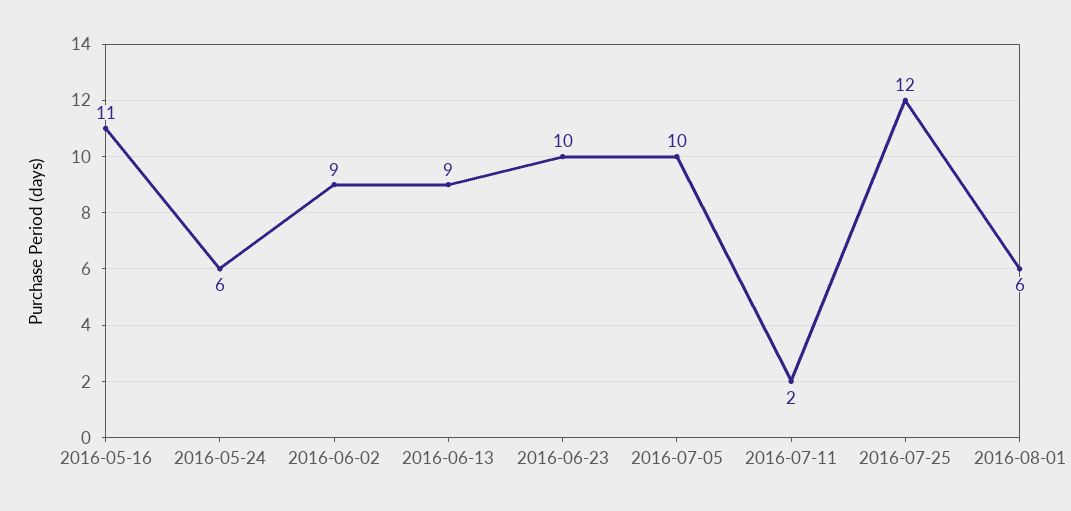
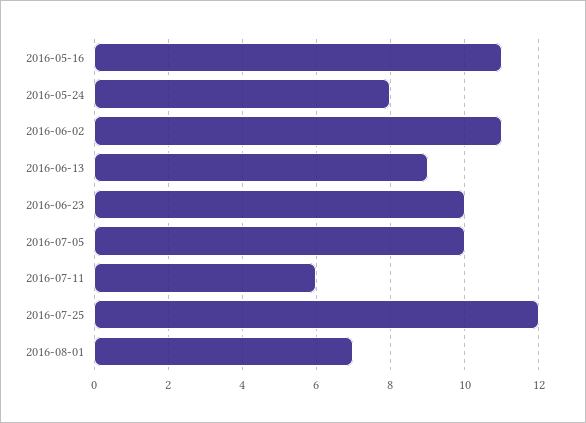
2016-05-24: 6 -> 8
2016-06-02: 9 -> 11
2016-07-11: 2 -> 6
2016-08-01: 6 -> 7

